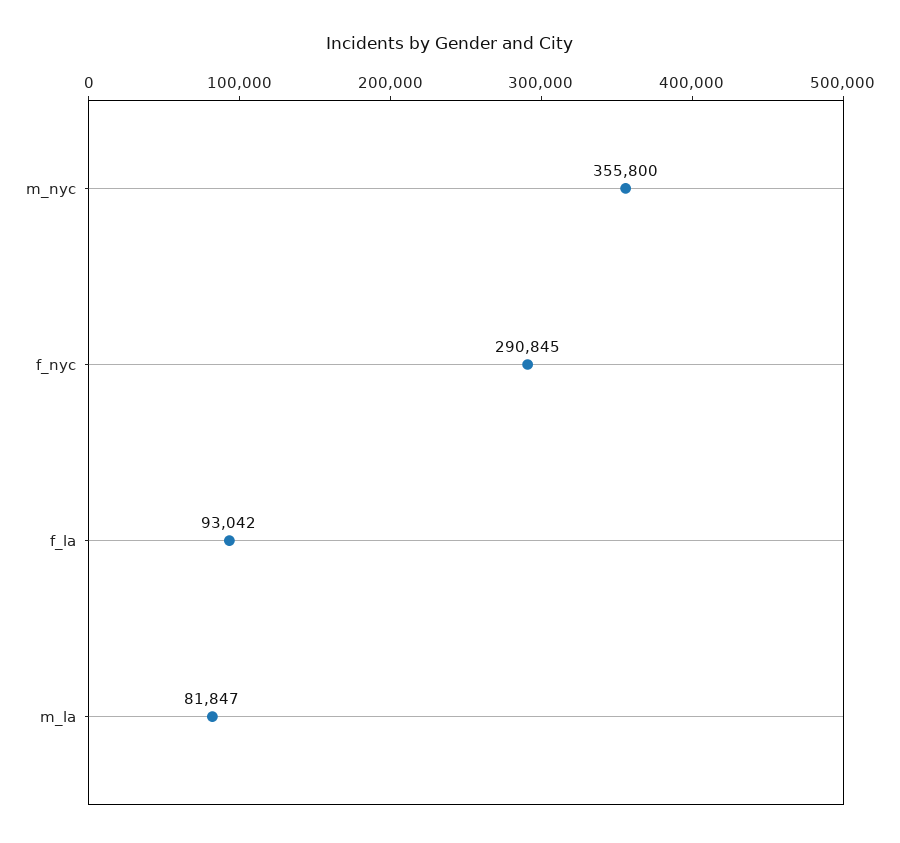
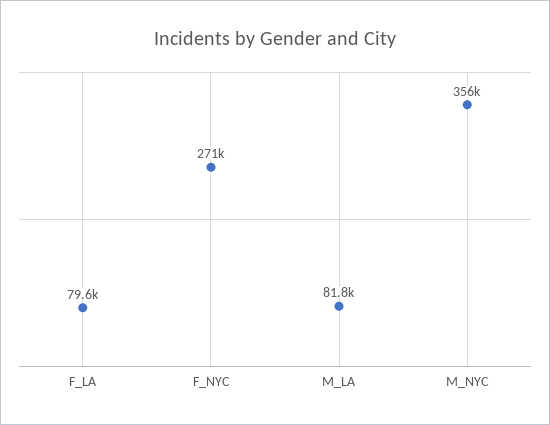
f_nyc: 290845 -> 271000
f_la: 93042 -> 79600

